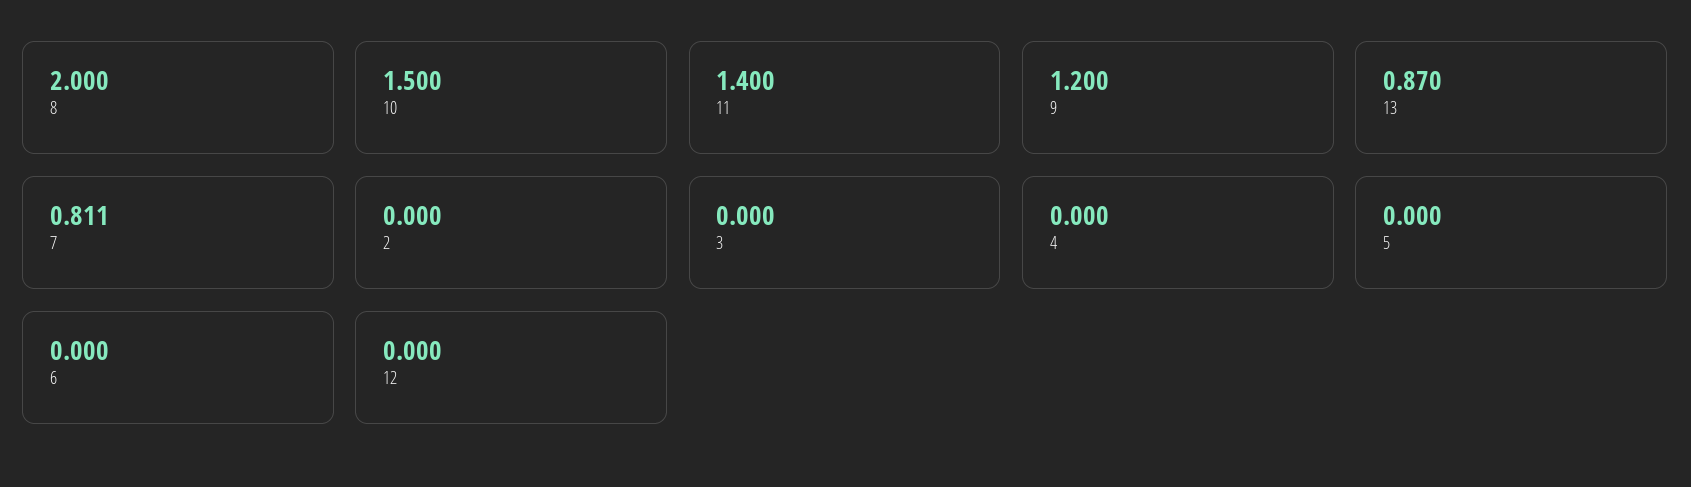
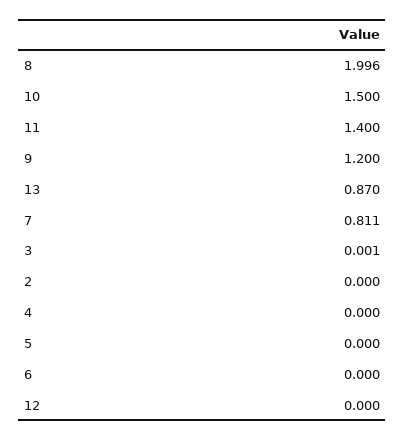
8: 2 -> 1.996
3: 0 -> 0.001

